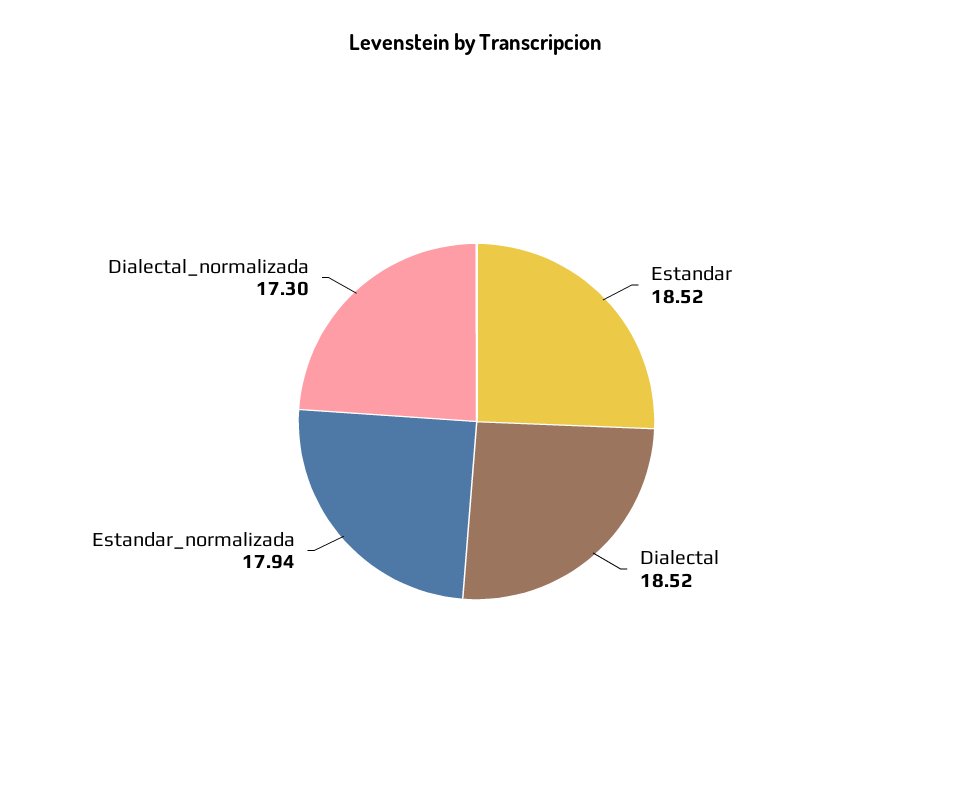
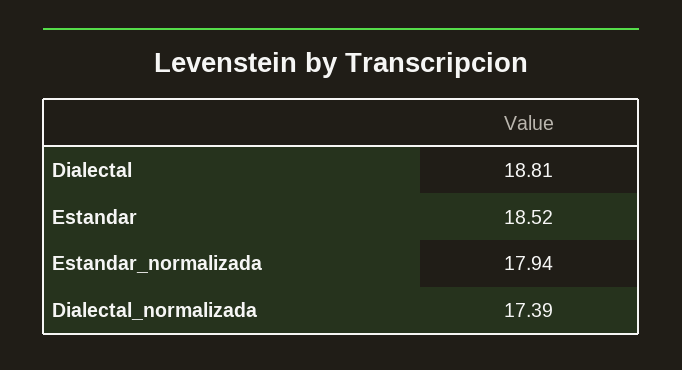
Dialectal: 18.52 -> 18.81
Dialectal_normalizada: 17.3 -> 17.39

